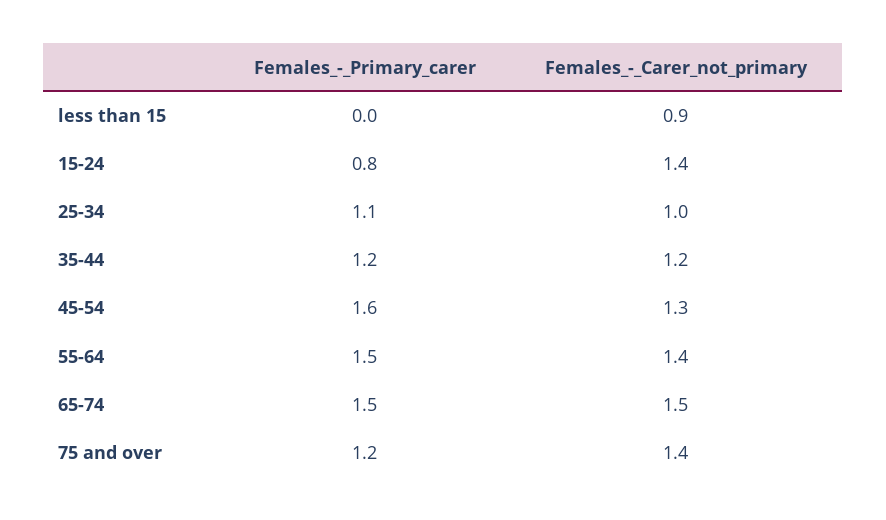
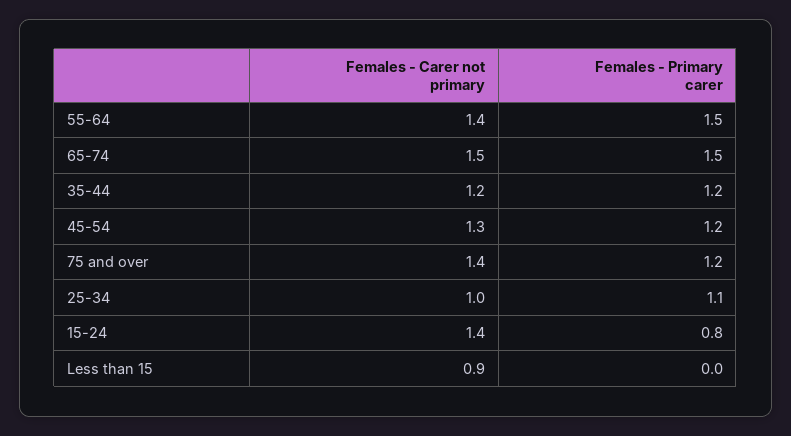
Females_-_Primary_carer, 45-54: 1.6 -> 1.2

